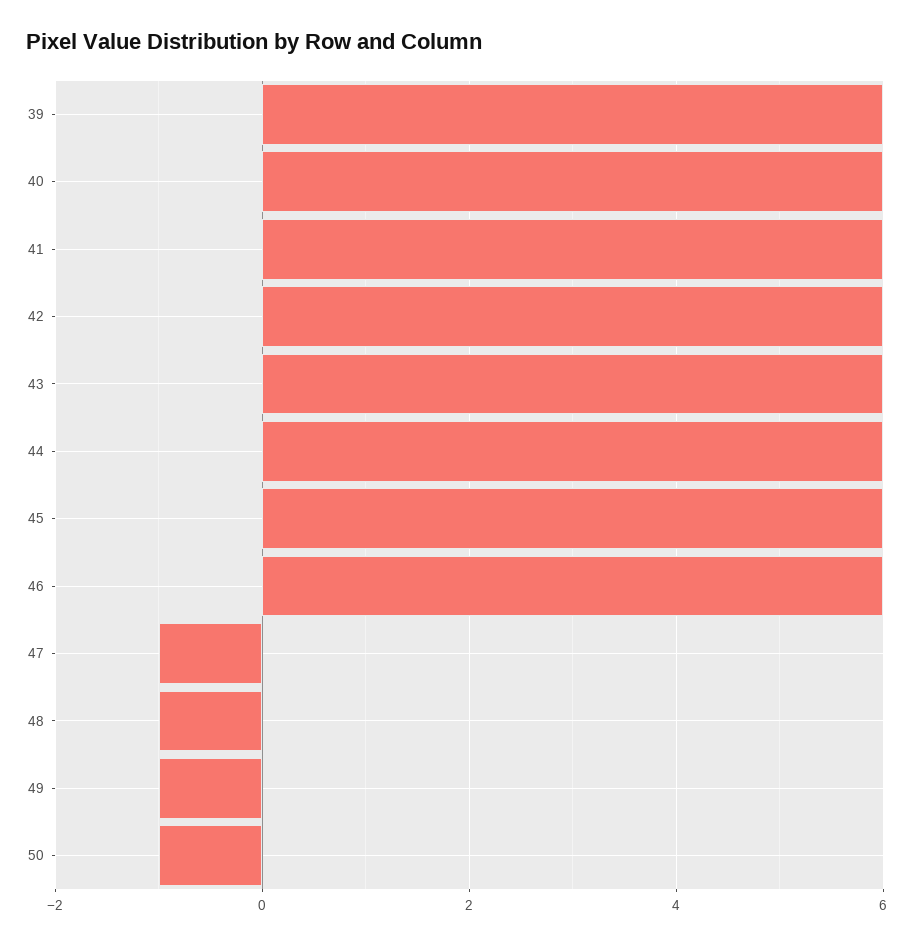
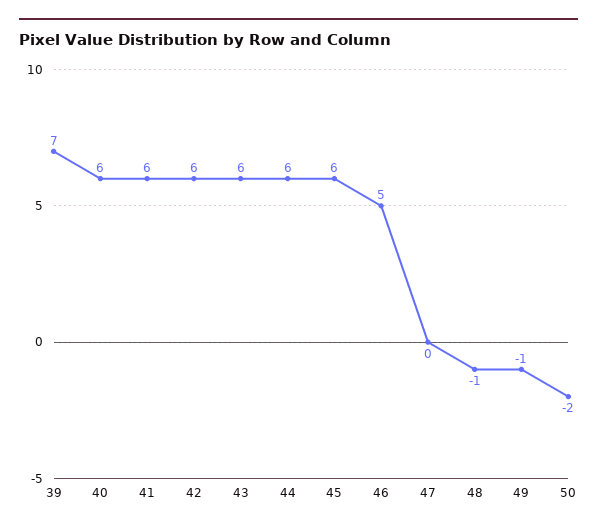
39: 6 -> 7
46: 6 -> 5
47: -1 -> 0
50: -1 -> -2

